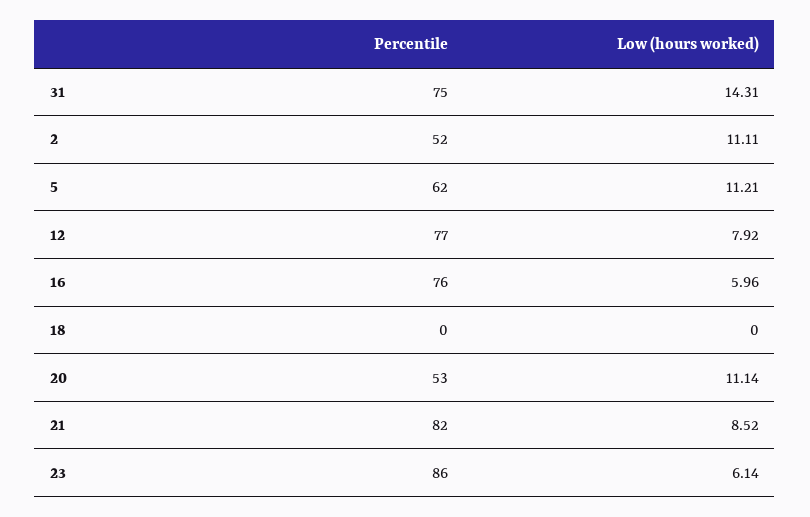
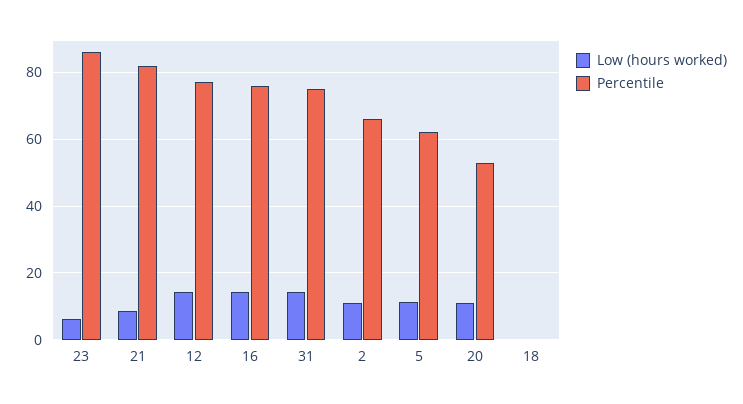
Percentile, 2: 52 -> 66
Low (hours worked), 12: 7.92 -> 14
Low (hours worked), 16: 5.96 -> 14

